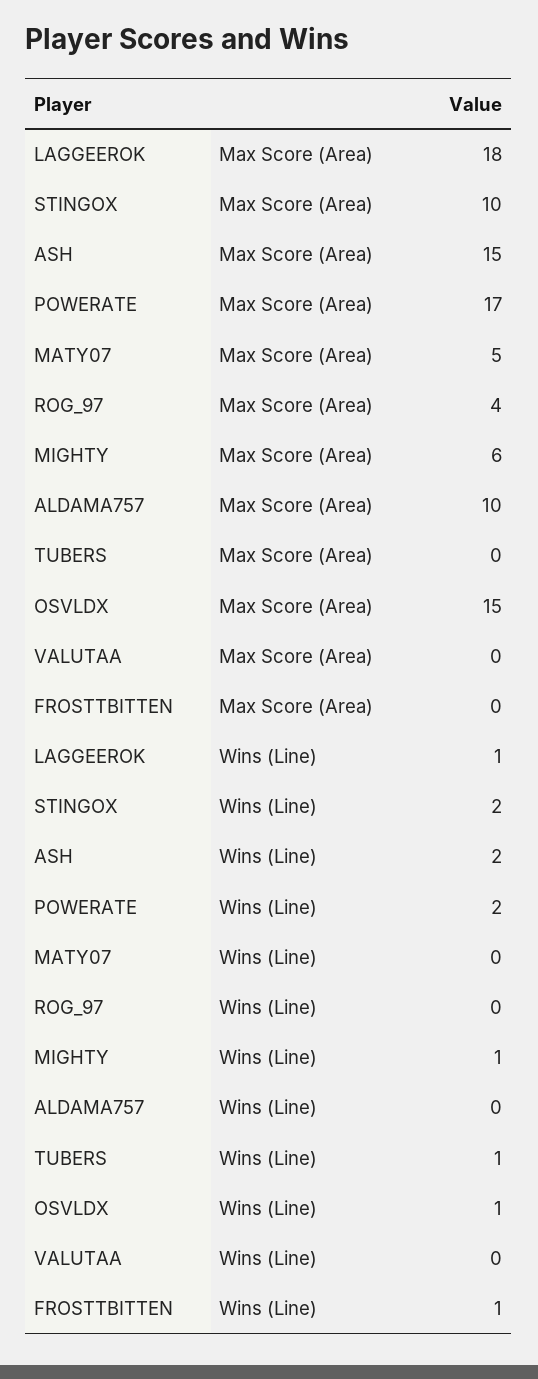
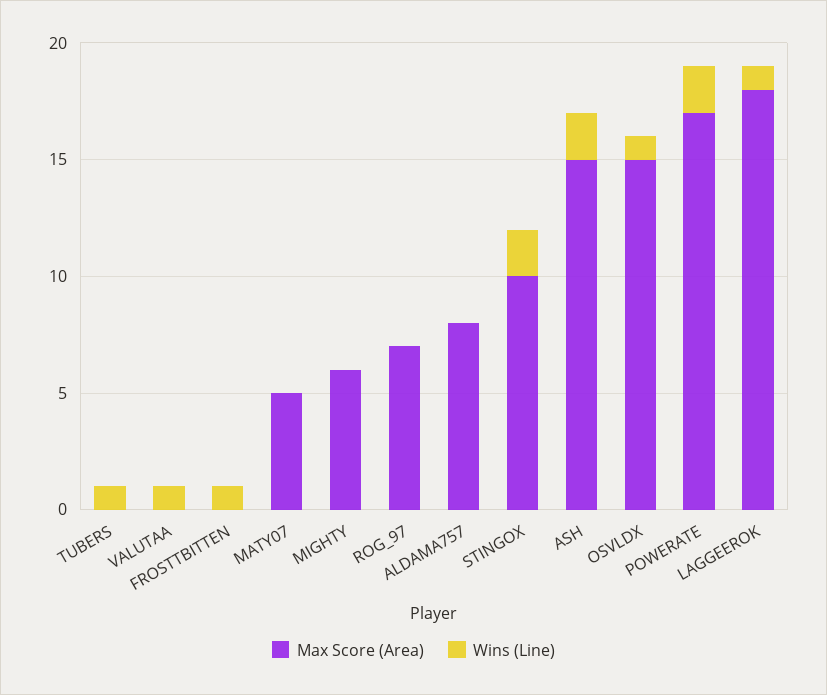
Max Score (Area), ROG_97: 4 -> 7
Max Score (Area), ALDAMA757: 10 -> 8
Wins (Line), MIGHTY: 1 -> 0
Wins (Line), VALUTAA: 0 -> 1

